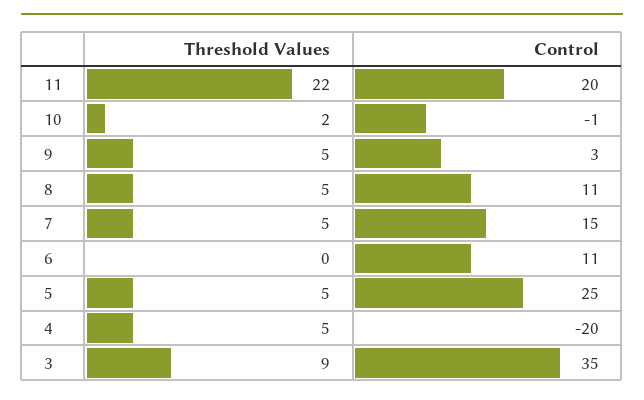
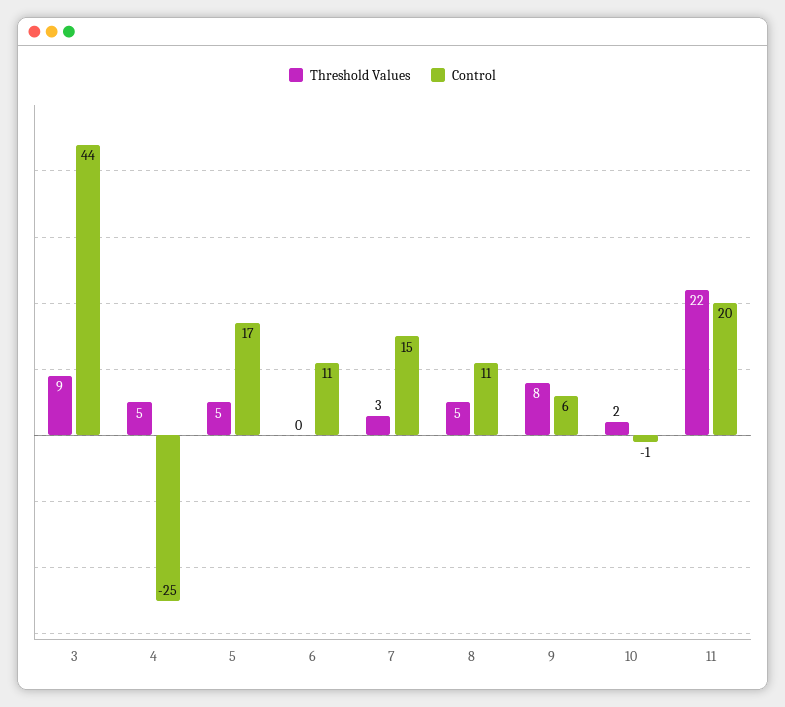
Threshold Values, 9: 5 -> 8
Control, 9: 3 -> 6
Threshold Values, 7: 5 -> 3
Control, 5: 25 -> 17
Control, 4: -20 -> -25
Control, 3: 35 -> 44

